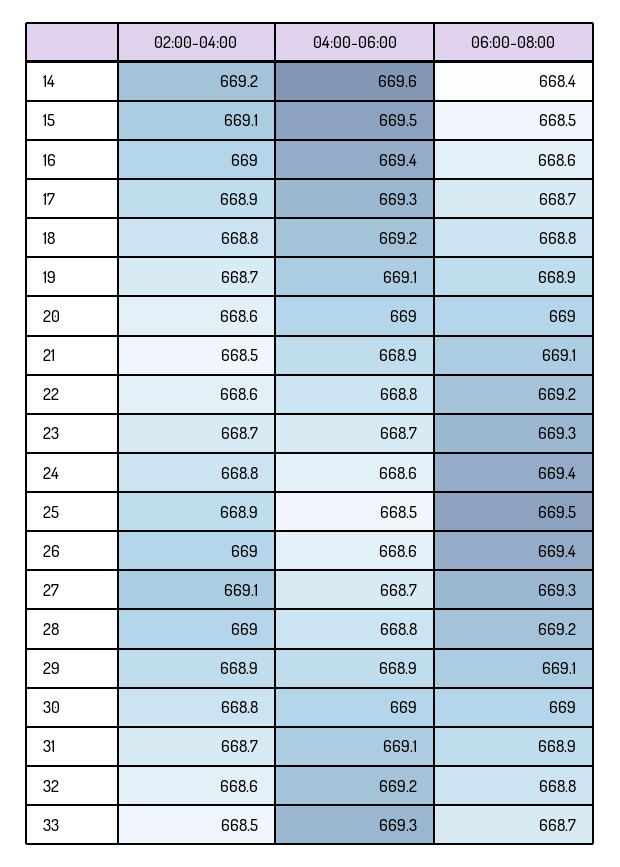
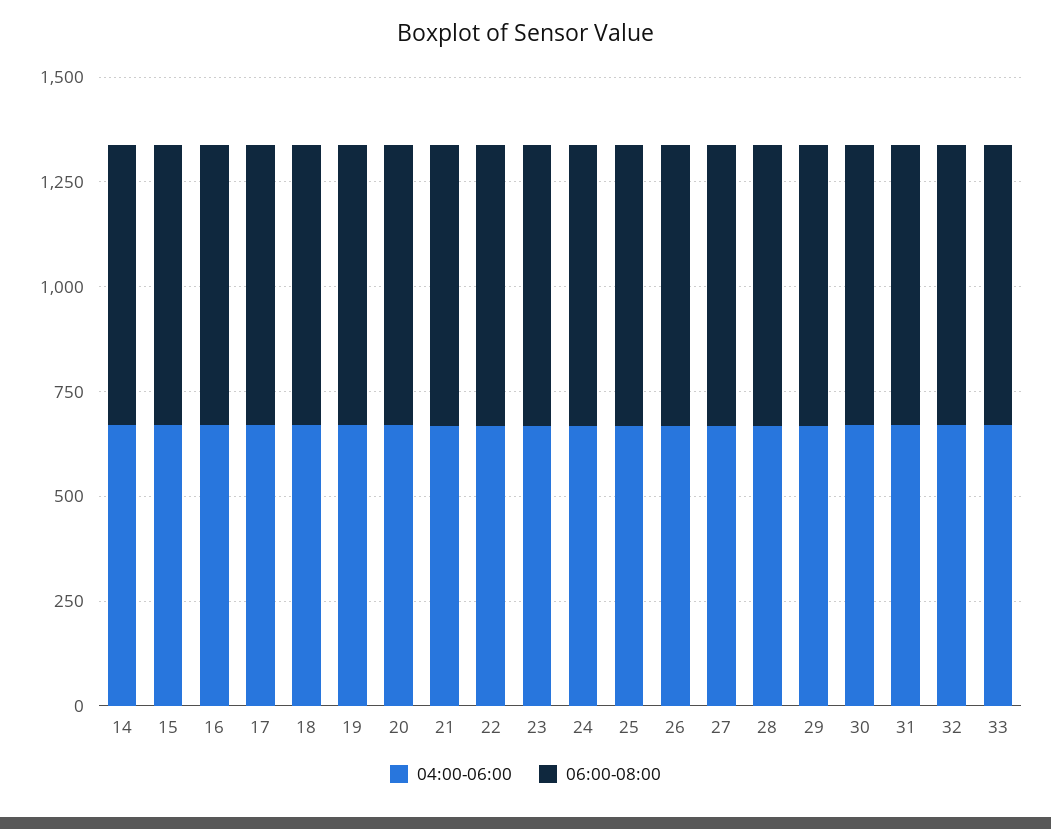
02:00-04:00, 14: 669.2 -> none
02:00-04:00, 15: 669.1 -> none
02:00-04:00, 16: 669 -> none
02:00-04:00, 17: 668.9 -> none
02:00-04:00, 18: 668.8 -> none
02:00-04:00, 19: 668.7 -> none
02:00-04:00, 20: 668.6 -> none
02:00-04:00, 21: 668.5 -> none
02:00-04:00, 22: 668.6 -> none
02:00-04:00, 23: 668.7 -> none
02:00-04:00, 24: 668.8 -> none
02:00-04:00, 25: 668.9 -> none
02:00-04:00, 26: 669 -> none
02:00-04:00, 27: 669.1 -> none
02:00-04:00, 28: 669 -> none
02:00-04:00, 29: 668.9 -> none
02:00-04:00, 30: 668.8 -> none
02:00-04:00, 31: 668.7 -> none
02:00-04:00, 32: 668.6 -> none
02:00-04:00, 33: 668.5 -> none

